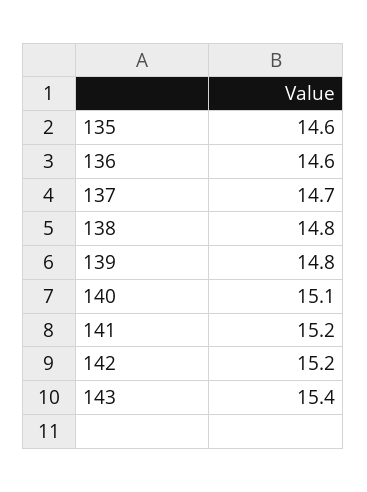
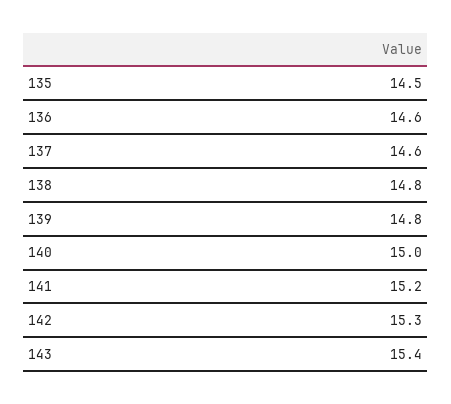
135: 14.6 -> 14.5
137: 14.7 -> 14.6
140: 15.1 -> 15
142: 15.2 -> 15.3

